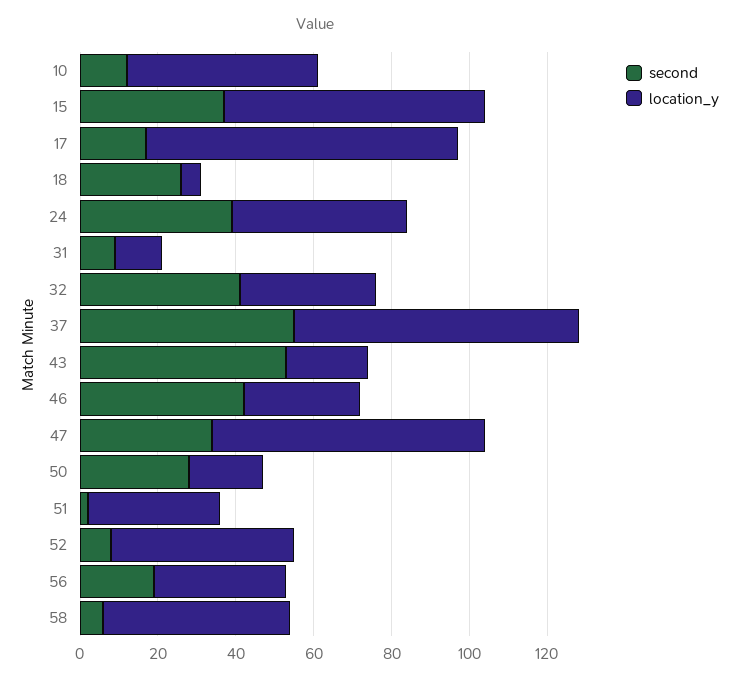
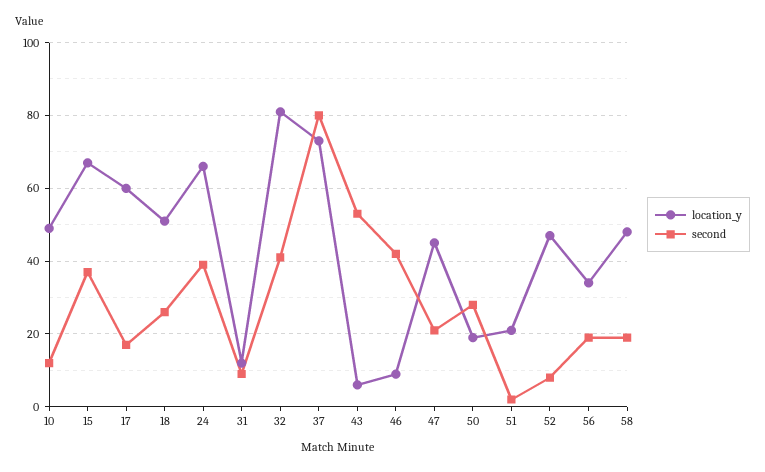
location_y, 17: 80 -> 60
location_y, 18: 5 -> 50
location_y, 24: 45 -> 65
location_y, 32: 35 -> 80
second, 37: 55 -> 80
location_y, 43: 20 -> 5
location_y, 46: 30 -> 10
second, 47: 35 -> 20
location_y, 47: 70 -> 45
location_y, 51: 35 -> 20
second, 58: 5 -> 20

